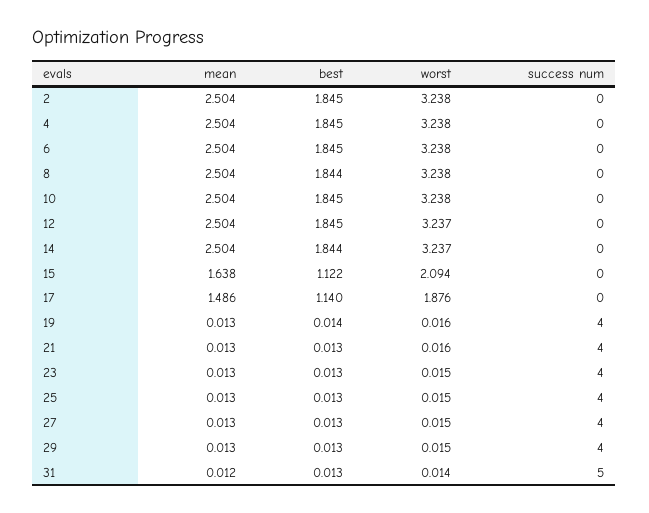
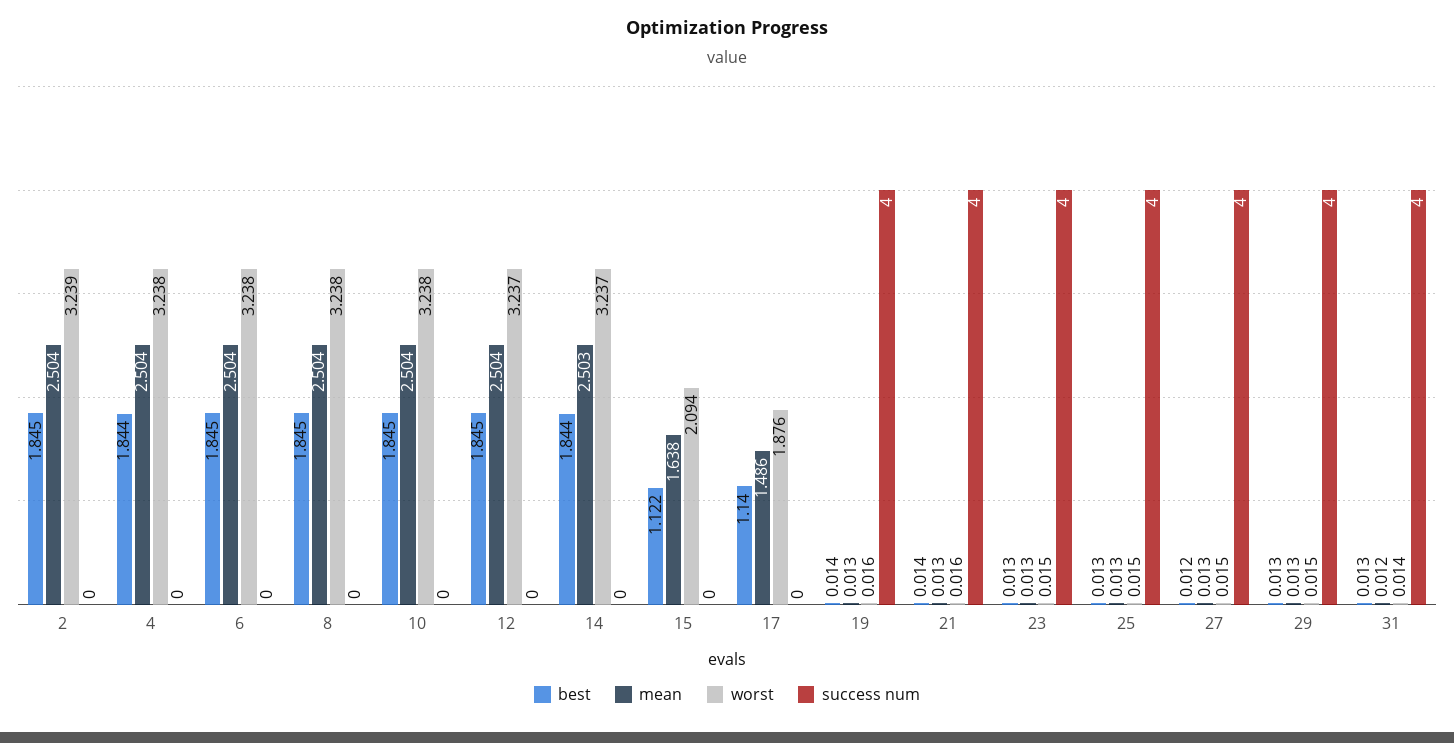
worst, 2: 3.238 -> 3.239
best, 4: 1.845 -> 1.844
best, 8: 1.844 -> 1.845
mean, 14: 2.504 -> 2.503
best, 21: 0.013 -> 0.014
best, 27: 0.013 -> 0.012
success num, 31: 5 -> 4

